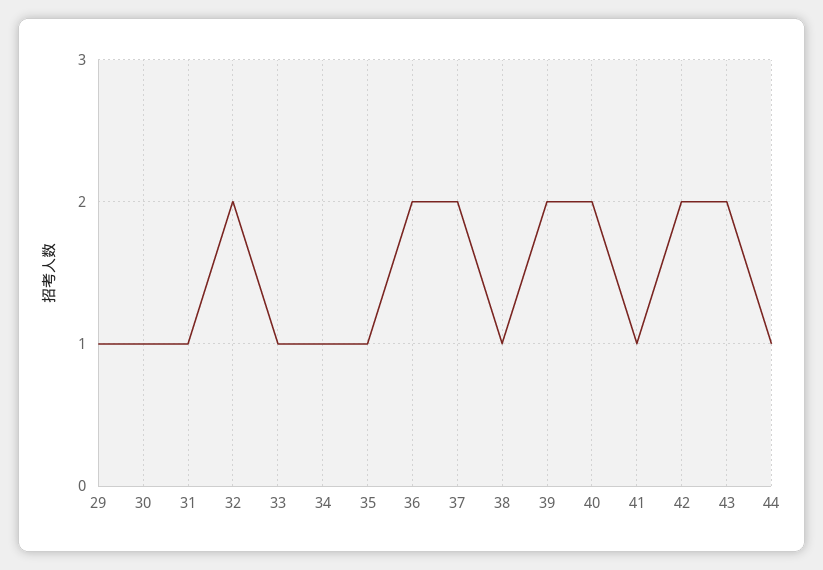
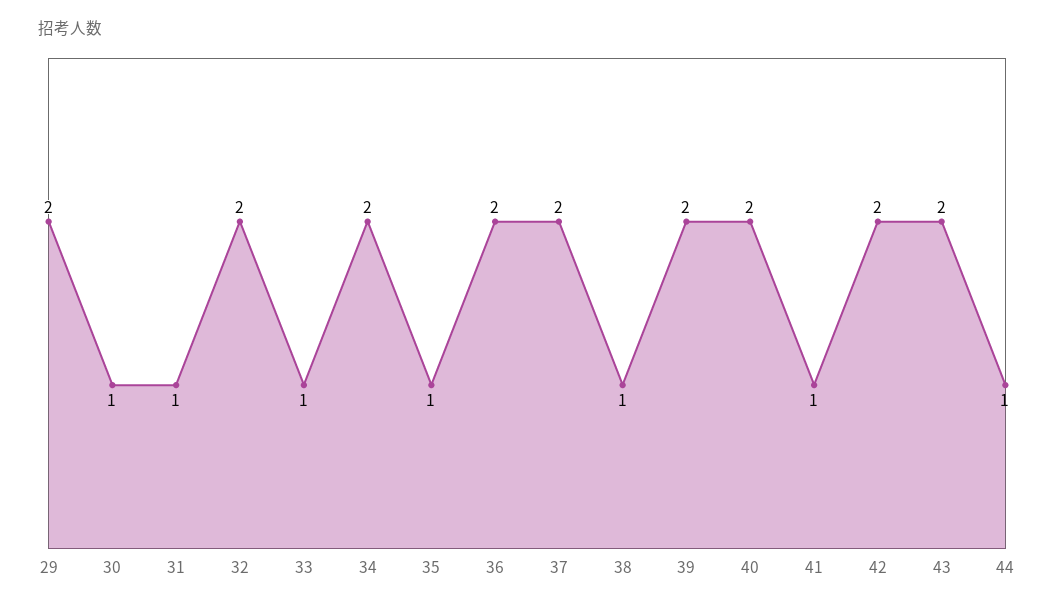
29: 1 -> 2
34: 1 -> 2

